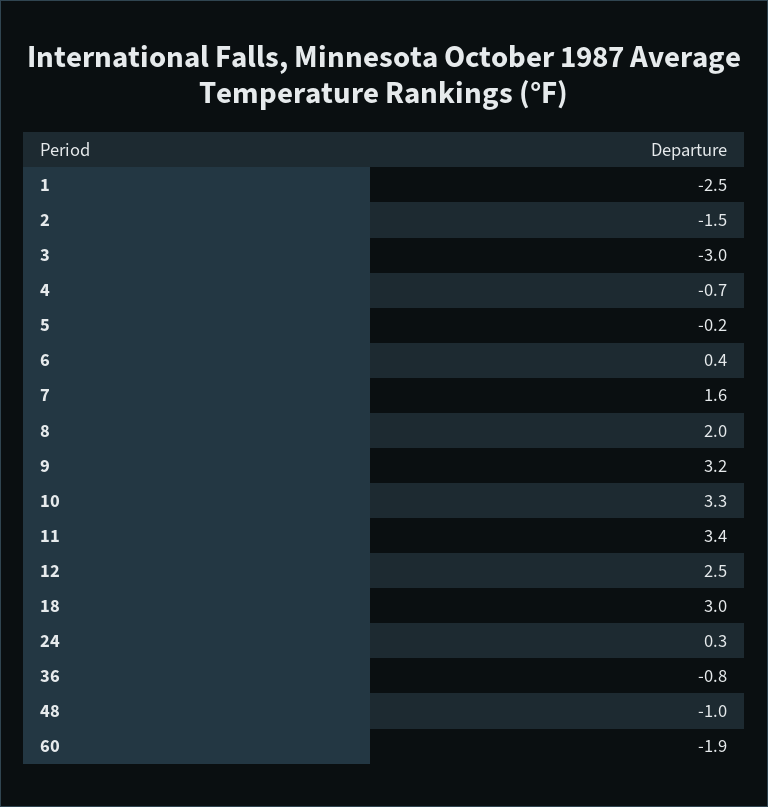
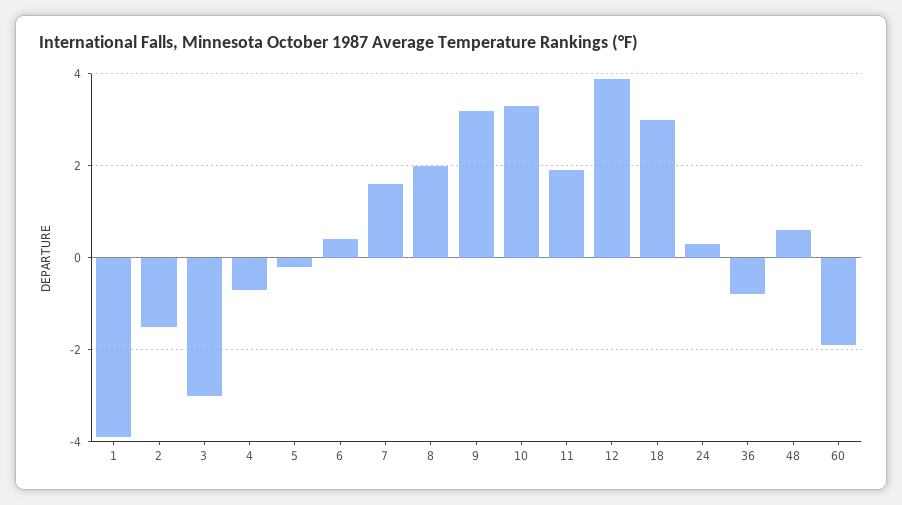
1: -2.5 -> -4
11: 3.4 -> 2
12: 2.5 -> 4
48: -1 -> 0.5

